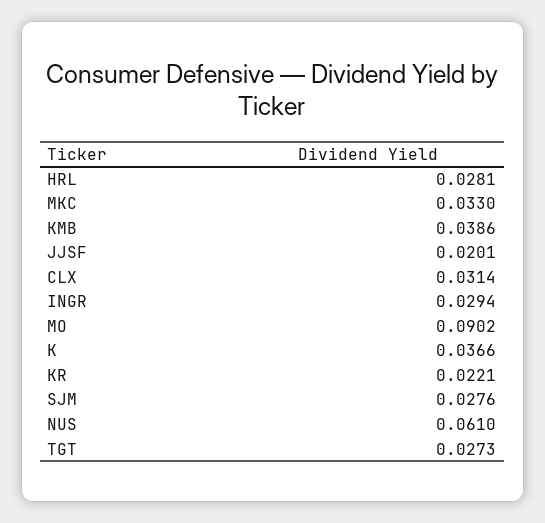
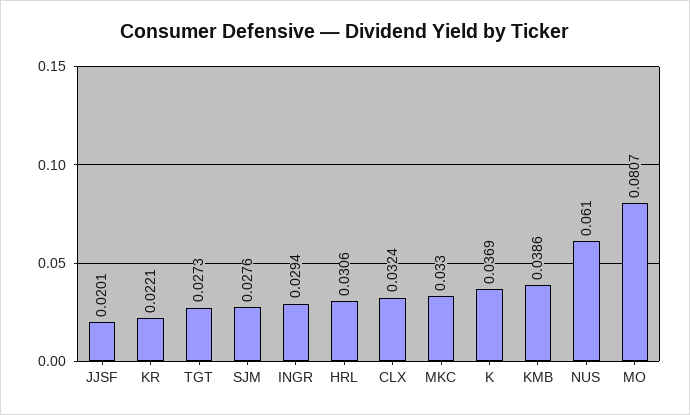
HRL: 0.0281 -> 0.0306
CLX: 0.0314 -> 0.0324
MO: 0.0902 -> 0.0807
K: 0.0366 -> 0.0369

